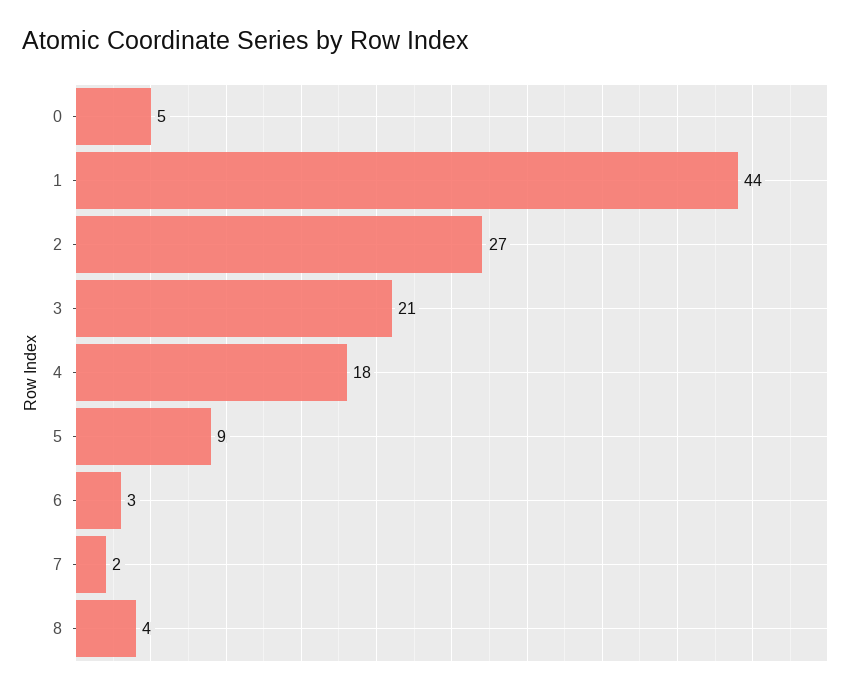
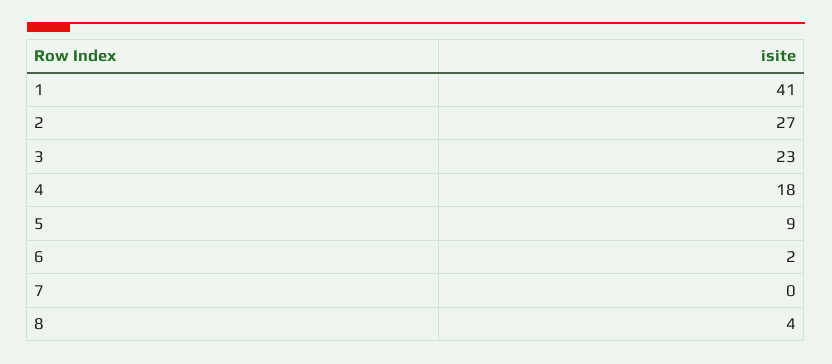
0: 5 -> none
1: 44 -> 41
3: 21 -> 23
6: 3 -> 2
7: 2 -> 0

